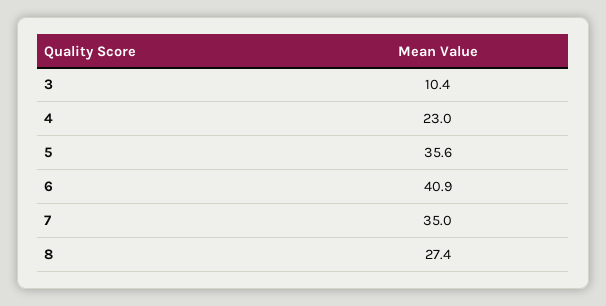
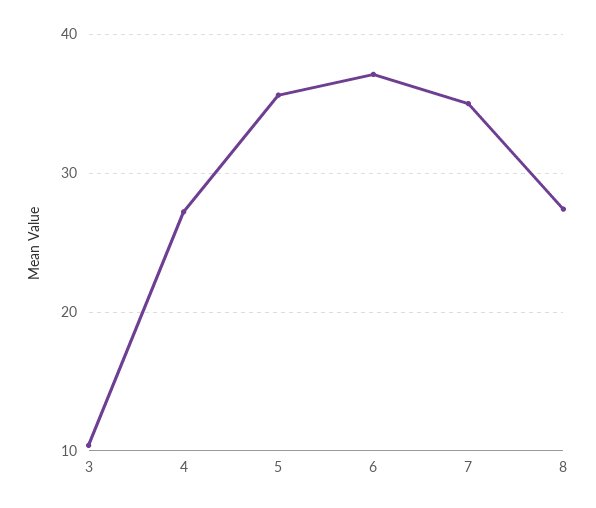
4: 23 -> 27
6: 40.9 -> 37

